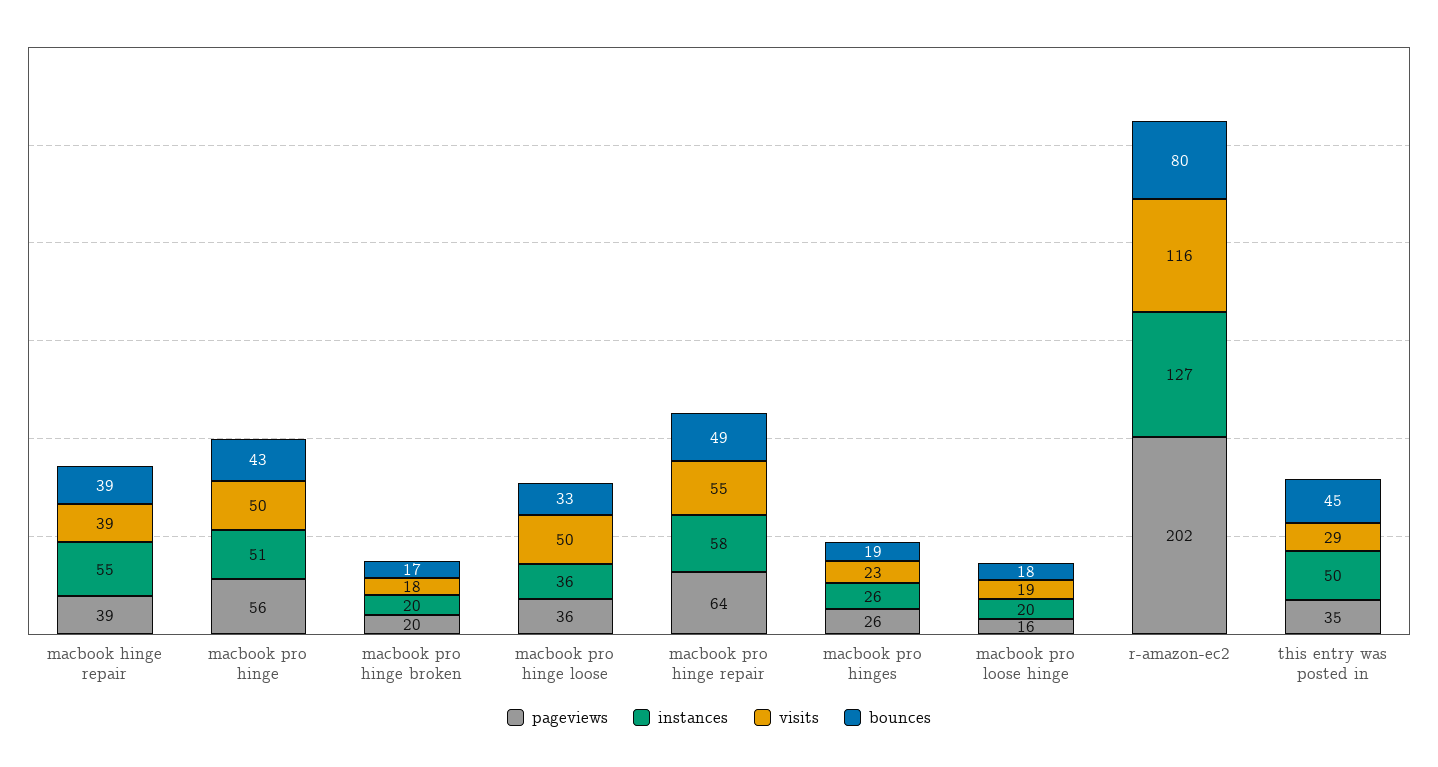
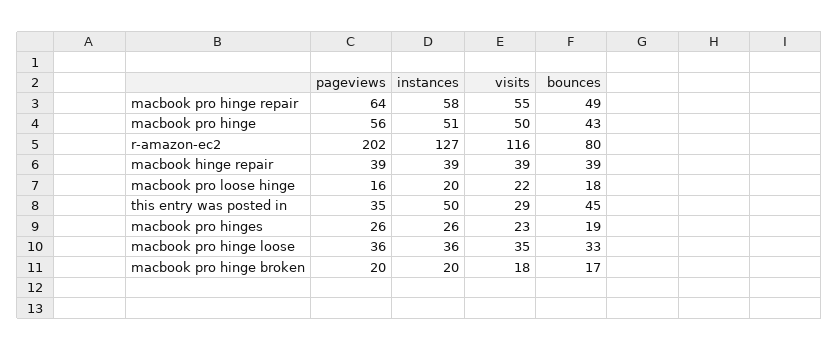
instances, macbook hinge repair: 55 -> 39
visits, macbook pro hinge loose: 50 -> 35
visits, macbook pro loose hinge: 19 -> 22

